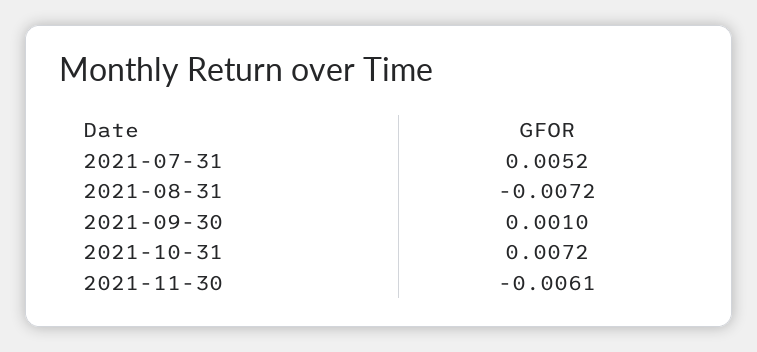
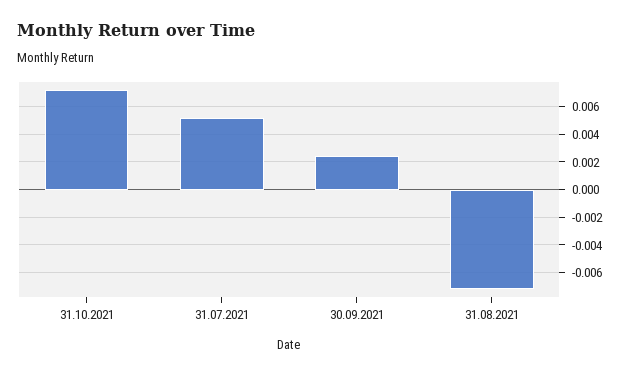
2021-09-30: 0.001 -> 0.0025
2021-11-30: -0.0061 -> none

